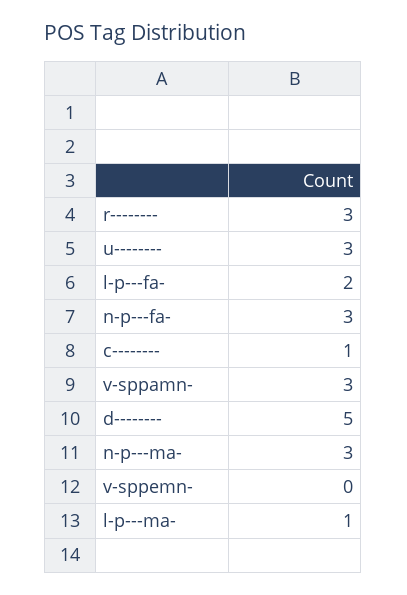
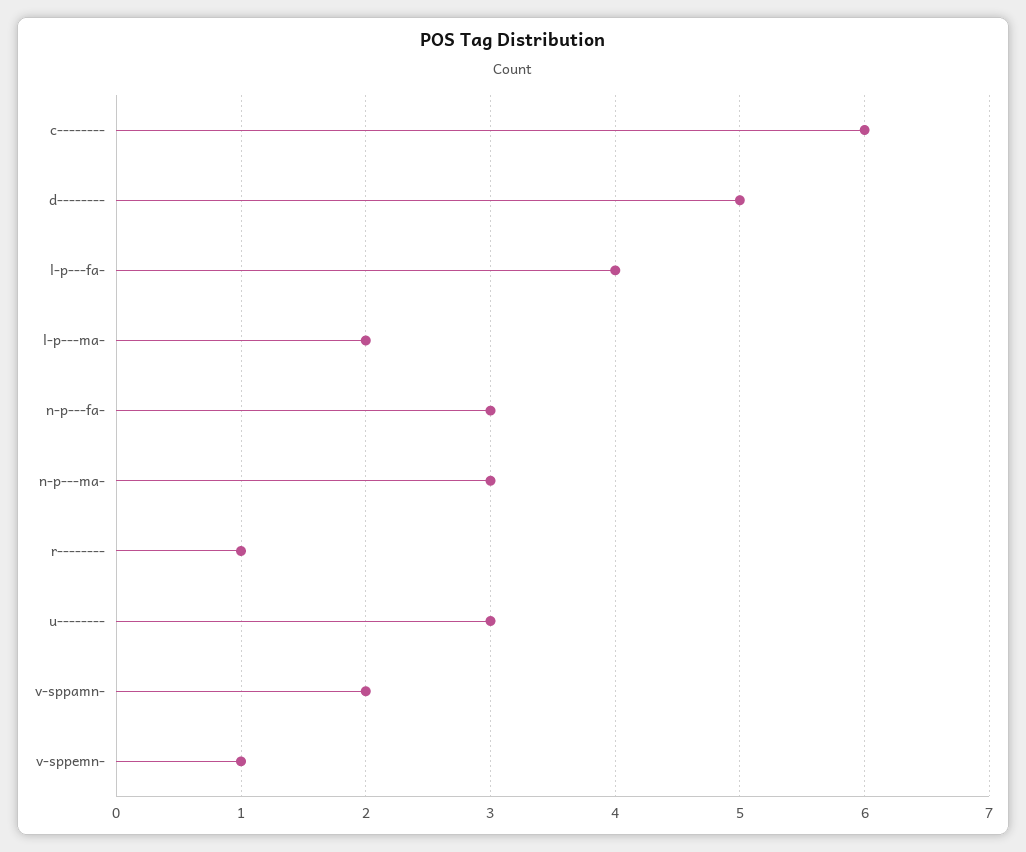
r--------: 3 -> 1
l-p---fa-: 2 -> 4
c--------: 1 -> 6
v-sppamn-: 3 -> 2
v-sppemn-: 0 -> 1
l-p---ma-: 1 -> 2

